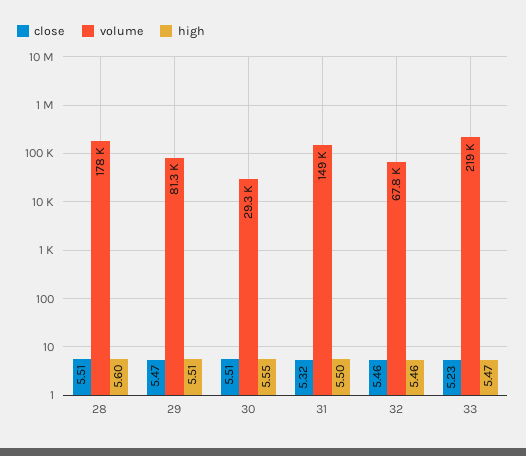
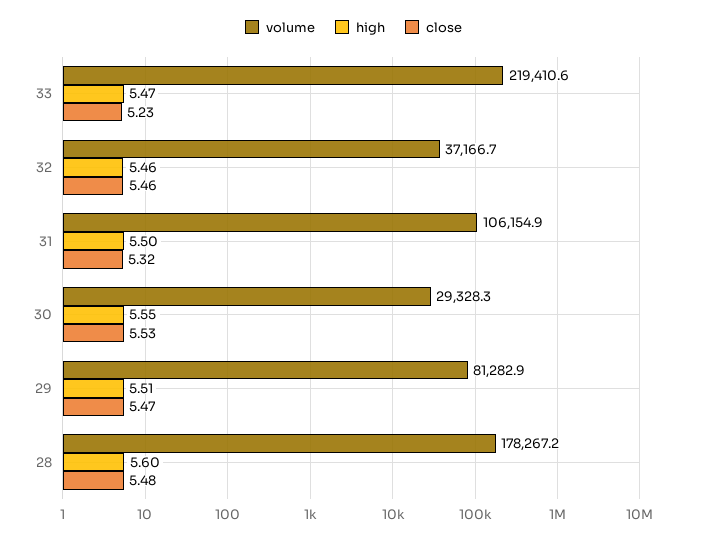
close, 28: 5.51 -> 5.48
close, 30: 5.51 -> 5.53
volume, 31: 149000 -> 106154.9
volume, 32: 67800 -> 37166.7

